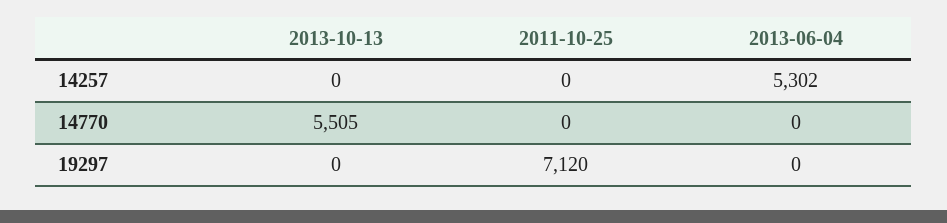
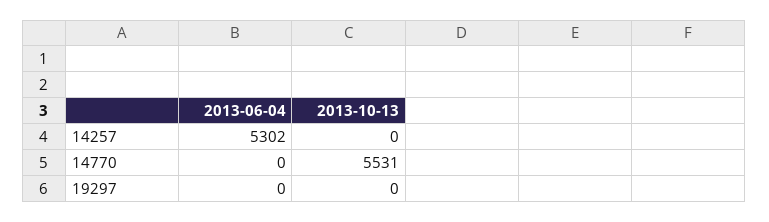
2011-10-25, 14257: 0 -> none
2013-10-13, 14770: 5505 -> 5531
2011-10-25, 14770: 0 -> none
2011-10-25, 19297: 7120 -> none

